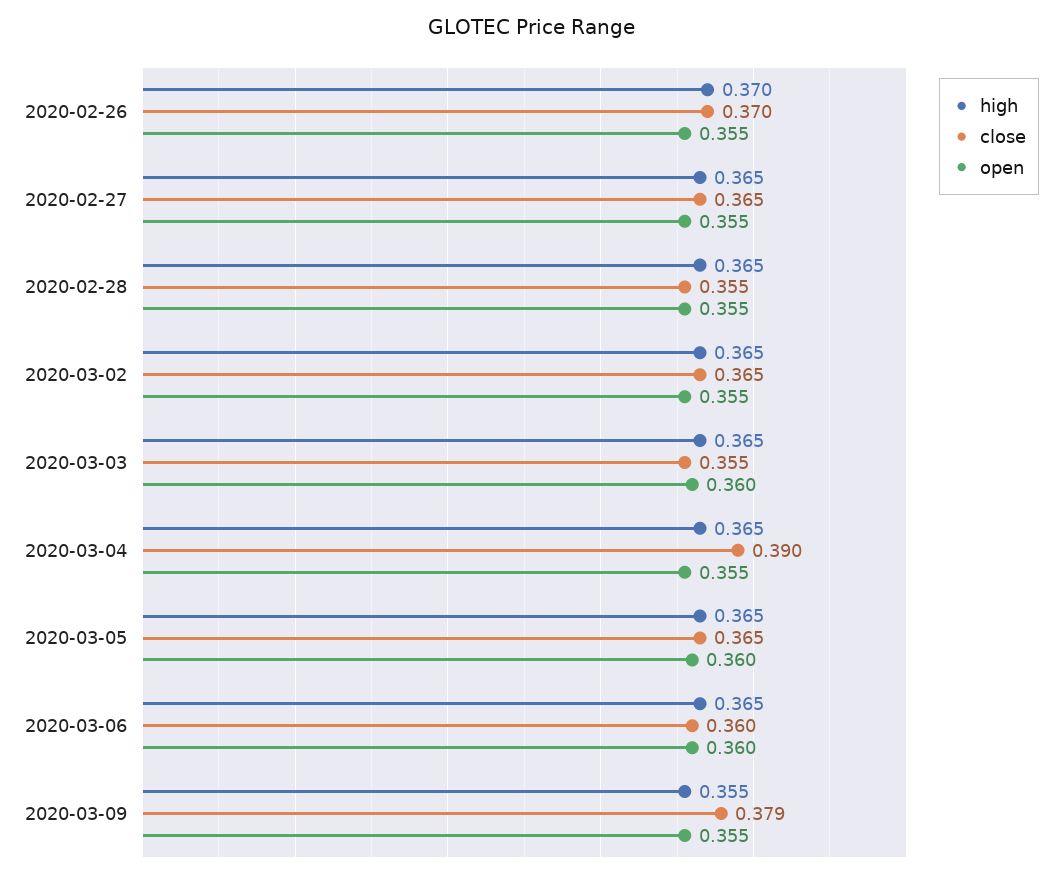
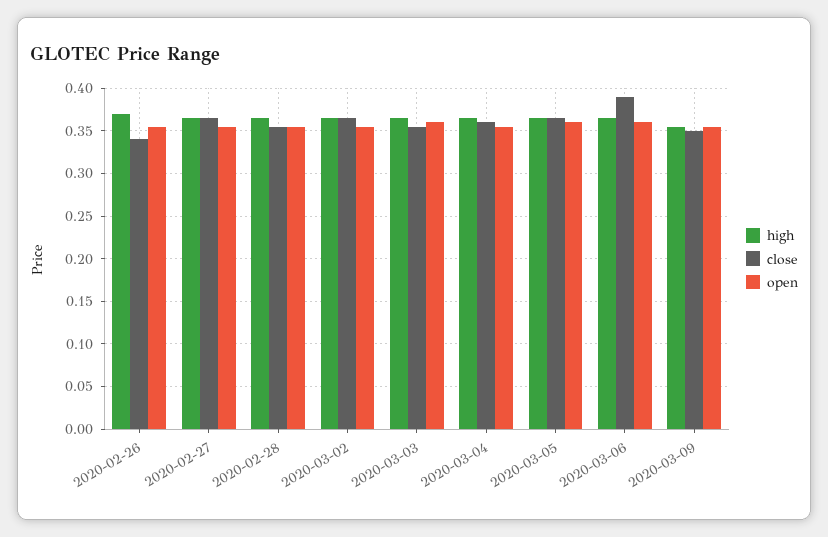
close, 2020-02-26: 0.37 -> 0.34
close, 2020-03-04: 0.39 -> 0.36
close, 2020-03-06: 0.36 -> 0.39
close, 2020-03-09: 0.379 -> 0.35

